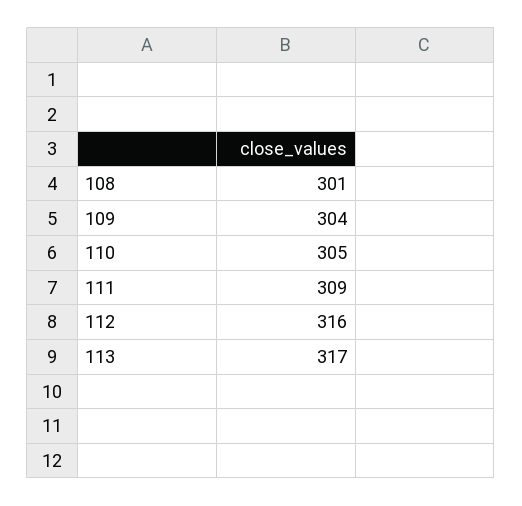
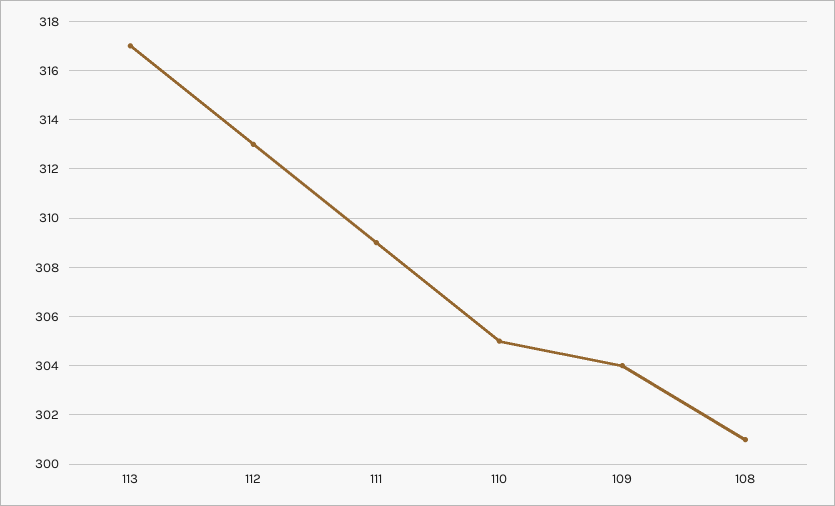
112: 316 -> 313

